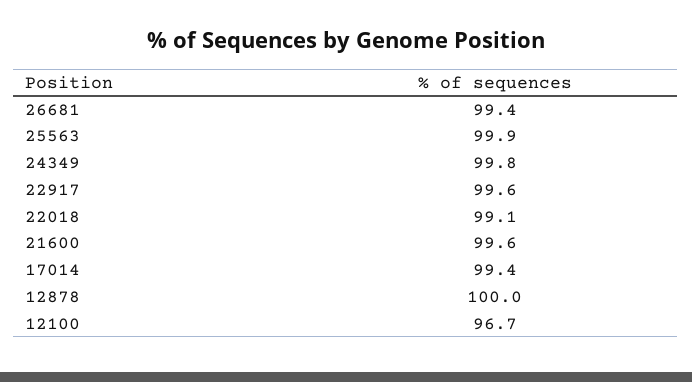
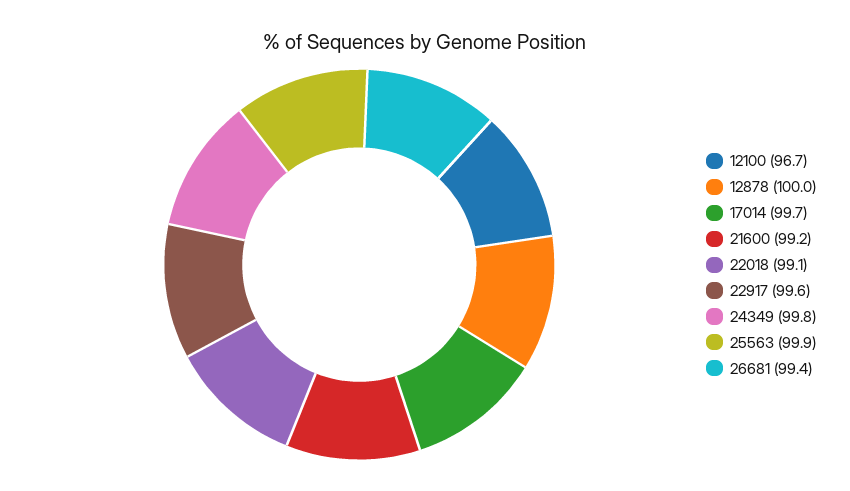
21600: 99.6 -> 99.2
17014: 99.4 -> 99.7

